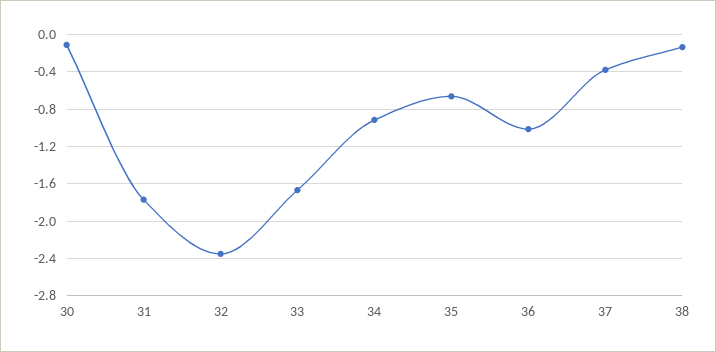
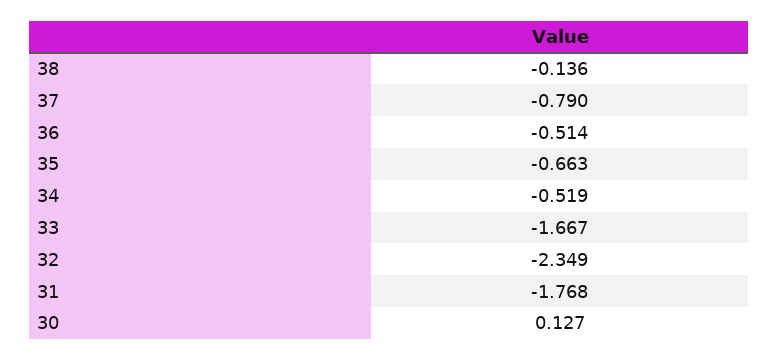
30: -0.1 -> 0.127
34: -0.9 -> -0.519
36: -1 -> -0.514
37: -0.4 -> -0.79

